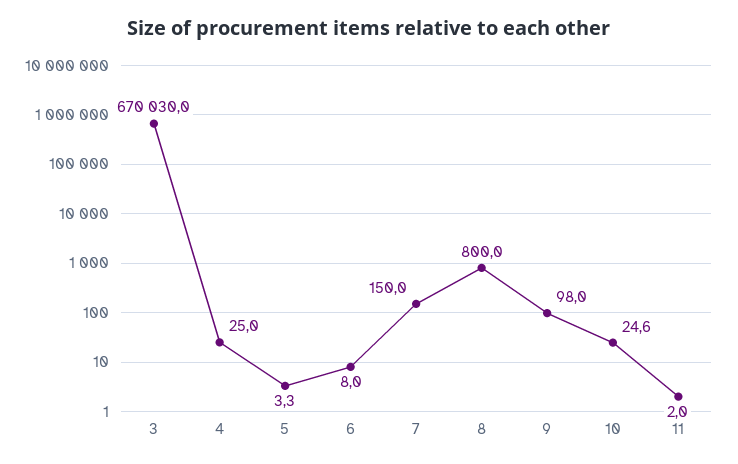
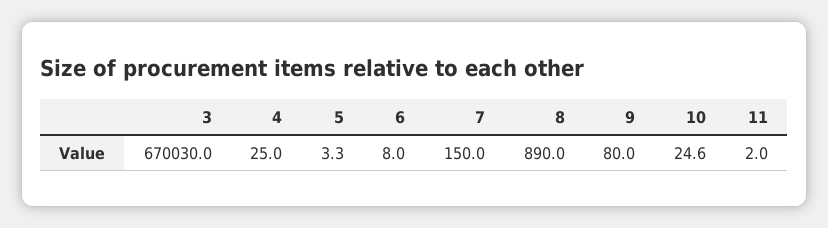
8: 800 -> 890
9: 98 -> 80

